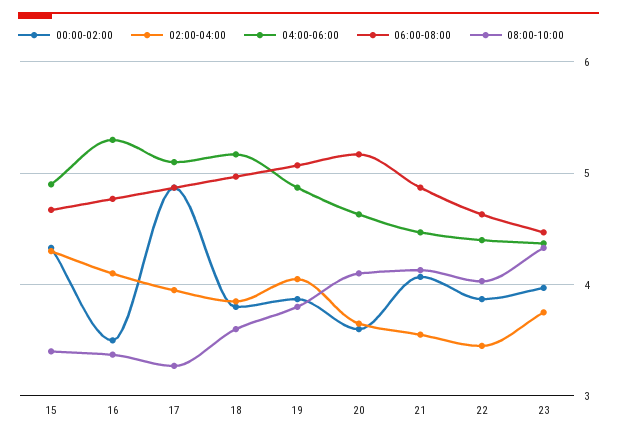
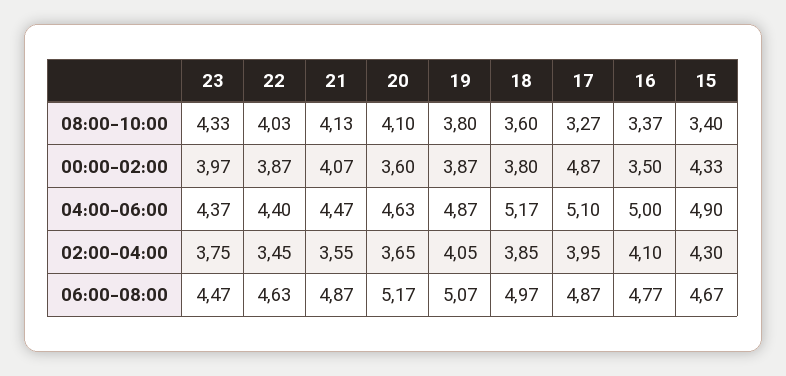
04:00-06:00, 16: 5.3 -> 5

